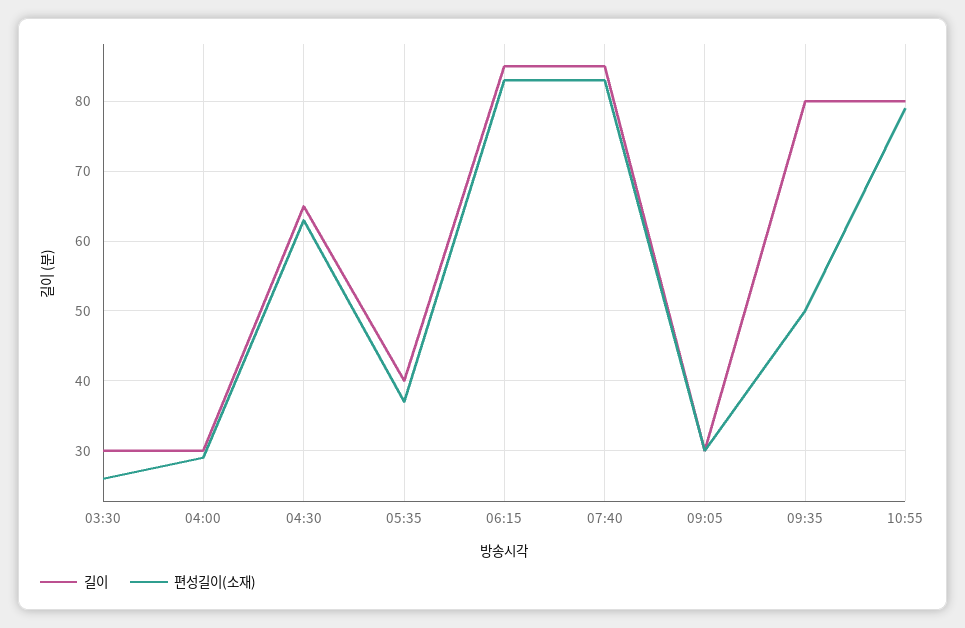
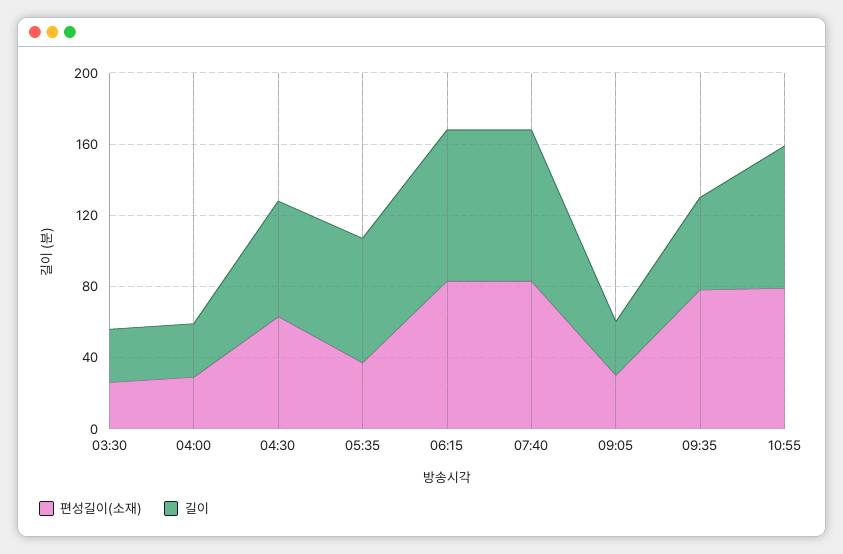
길이, 05:35: 40 -> 70
길이, 09:35: 80 -> 50
편성길이(소재), 09:35: 50 -> 80

